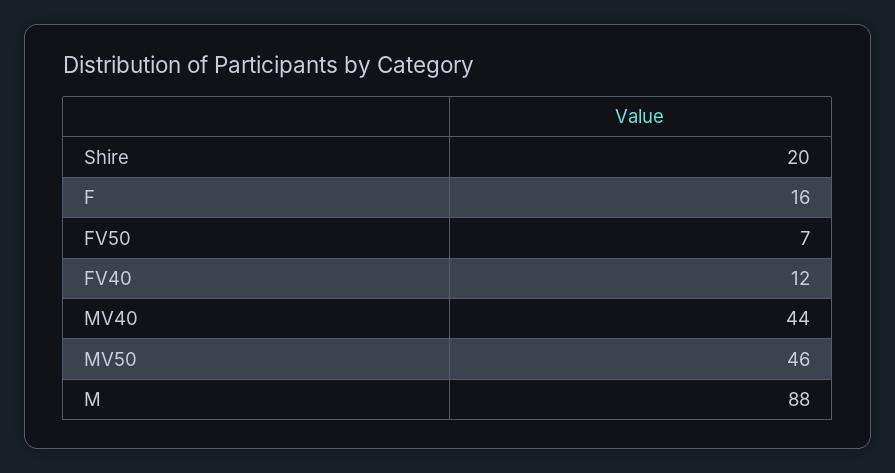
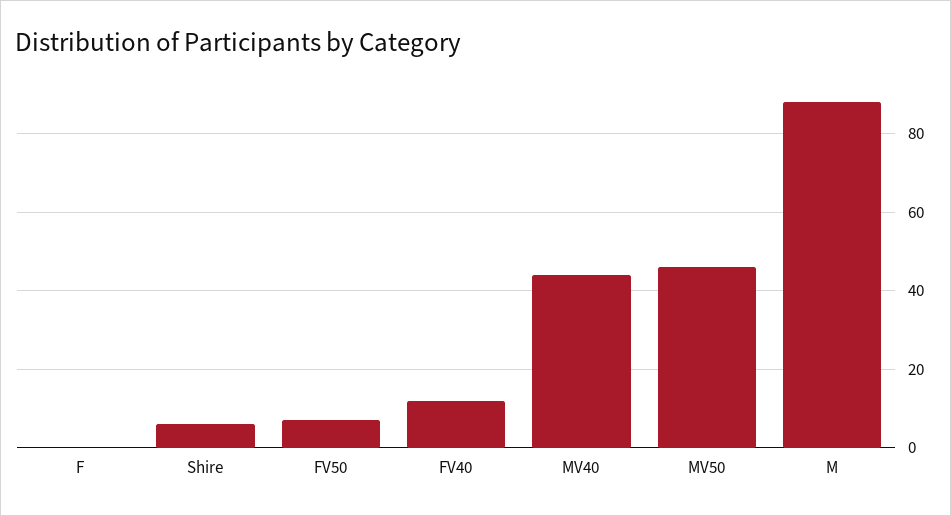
Shire: 20 -> 5
F: 16 -> 0

